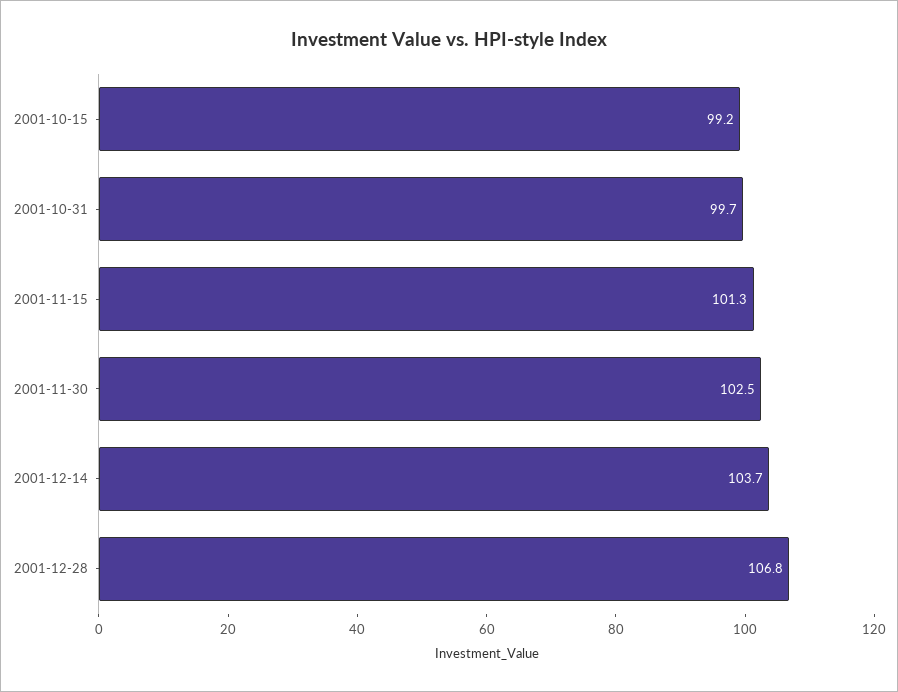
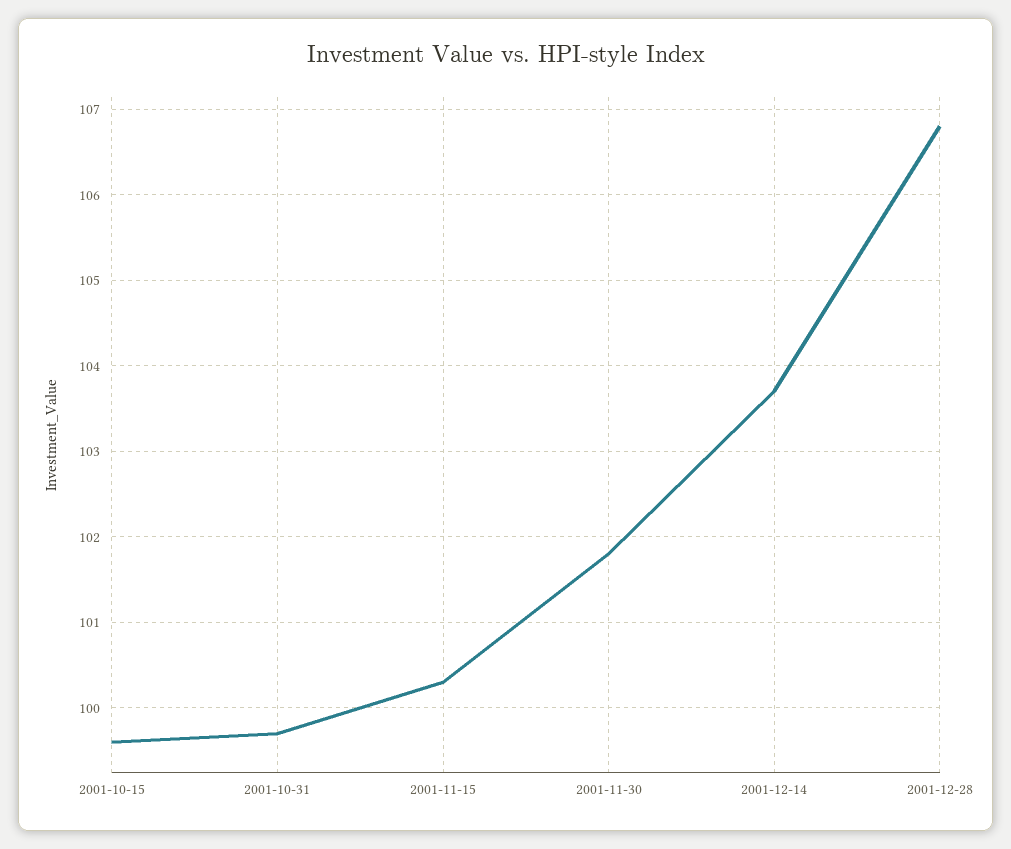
2001-10-15: 99.2 -> 99.6
2001-11-15: 101.3 -> 100.3
2001-11-30: 102.5 -> 101.8

